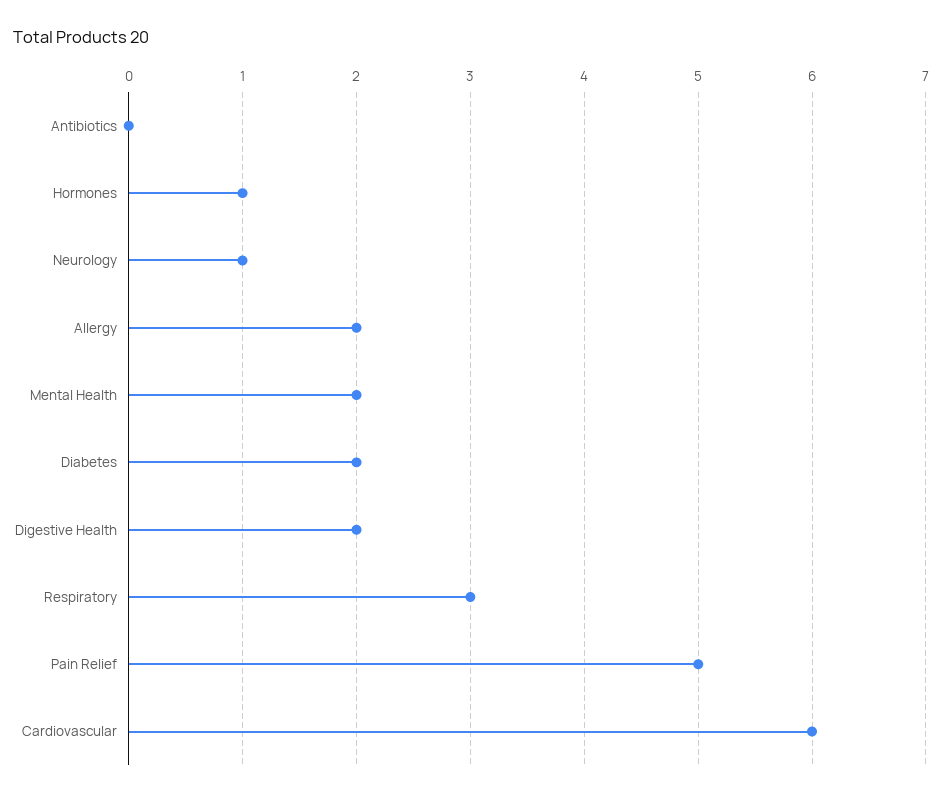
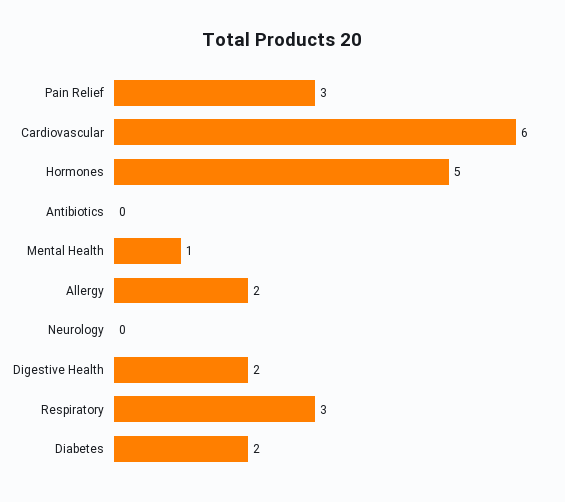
Hormones: 1 -> 5
Neurology: 1 -> 0
Mental Health: 2 -> 1
Pain Relief: 5 -> 3

